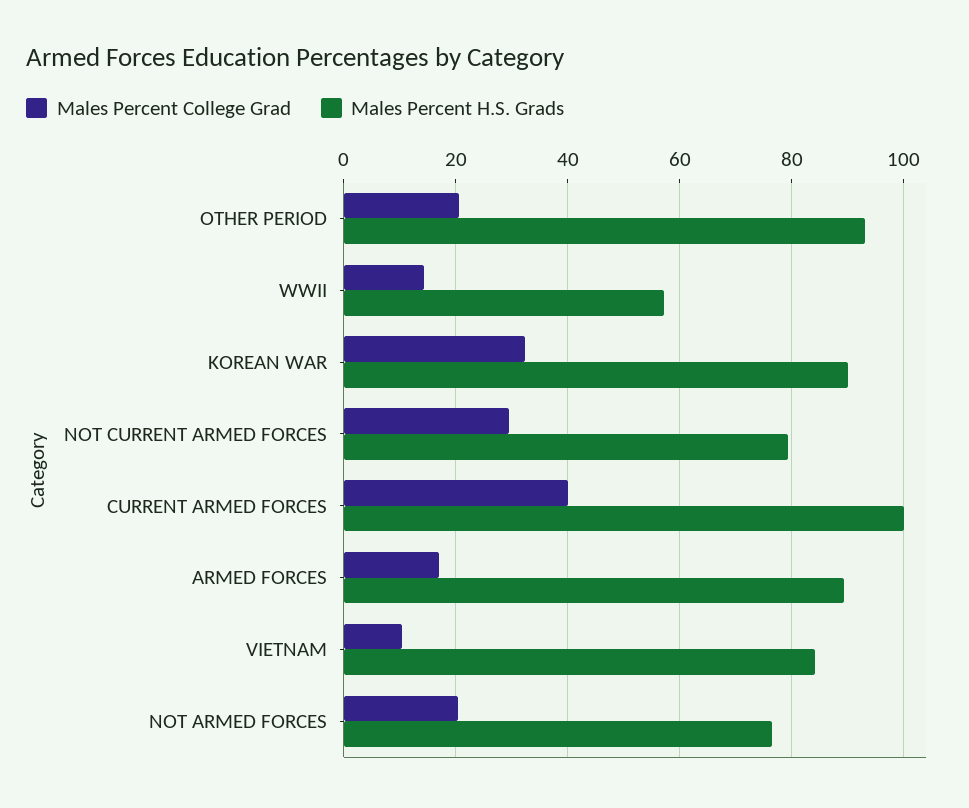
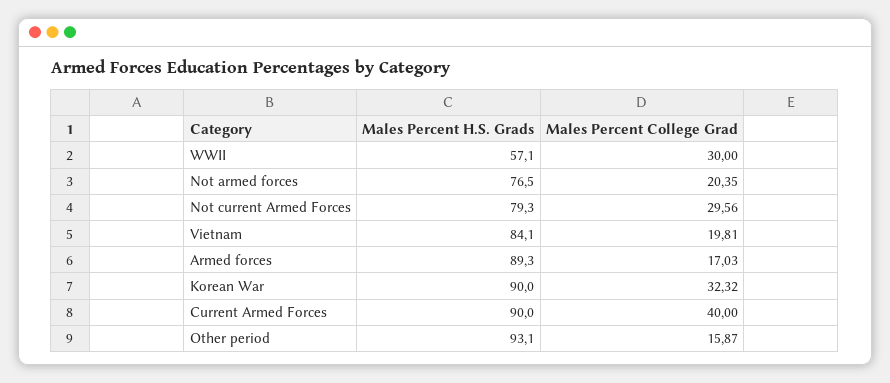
Males Percent College Grad, OTHER PERIOD: 20 -> 15.87
Males Percent College Grad, WWII: 14 -> 30
Males Percent H.S. Grads, CURRENT ARMED FORCES: 100 -> 90
Males Percent College Grad, VIETNAM: 10 -> 19.81

